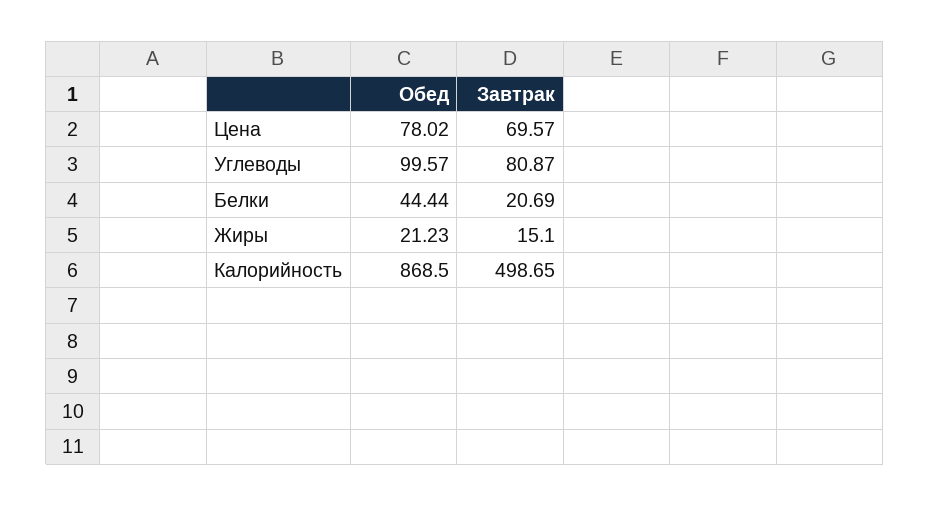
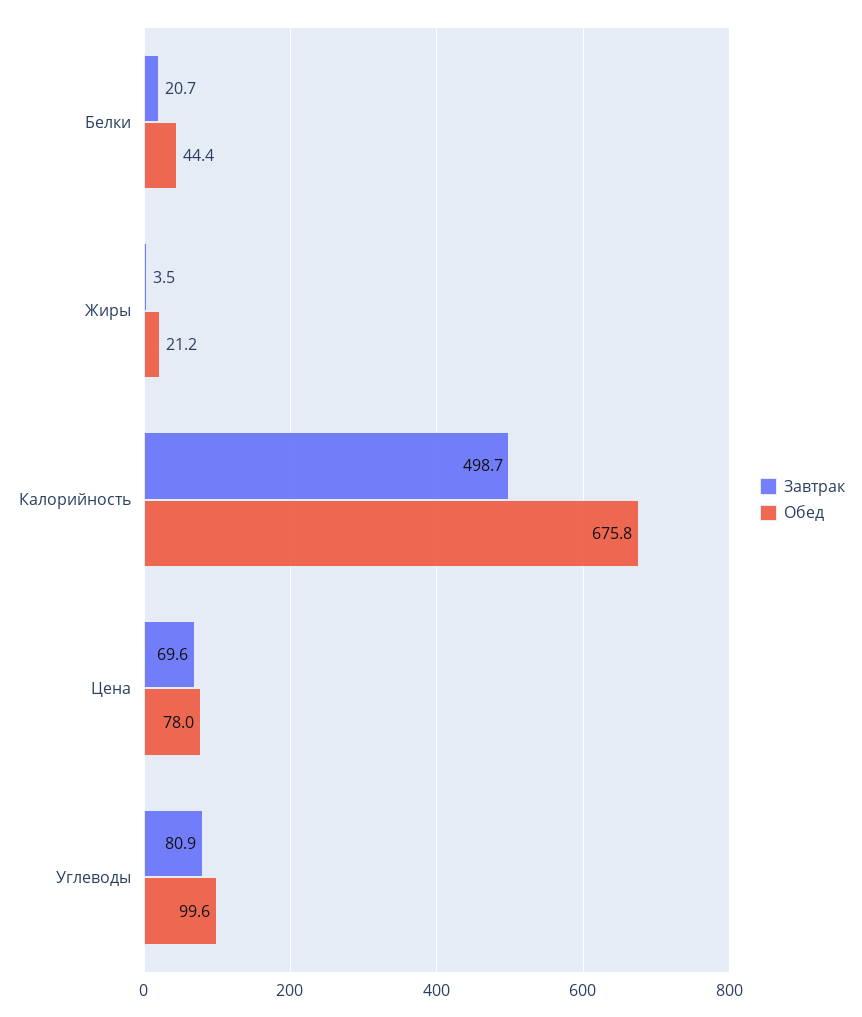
Завтрак, Жиры: 15.1 -> 3.5
Обед, Калорийность: 868.5 -> 675.8

